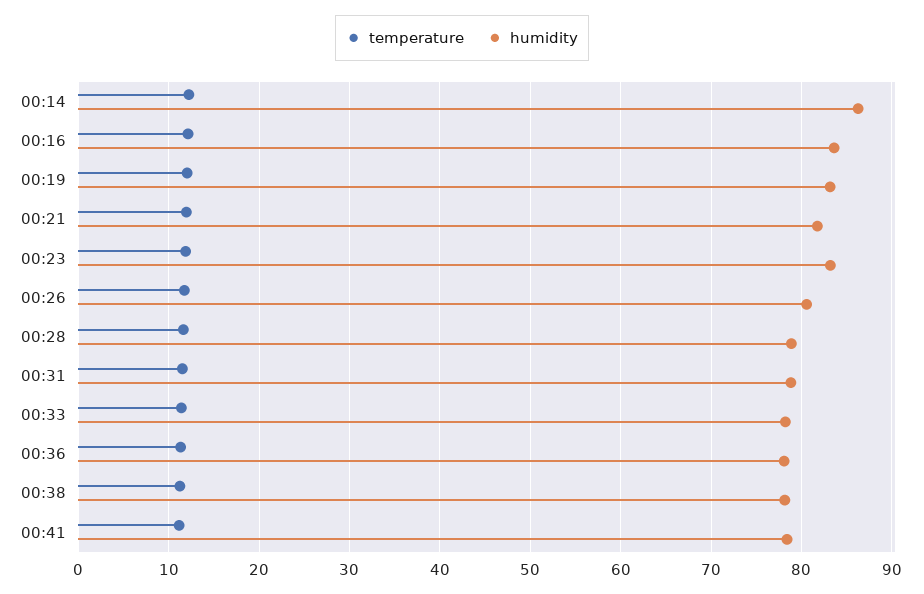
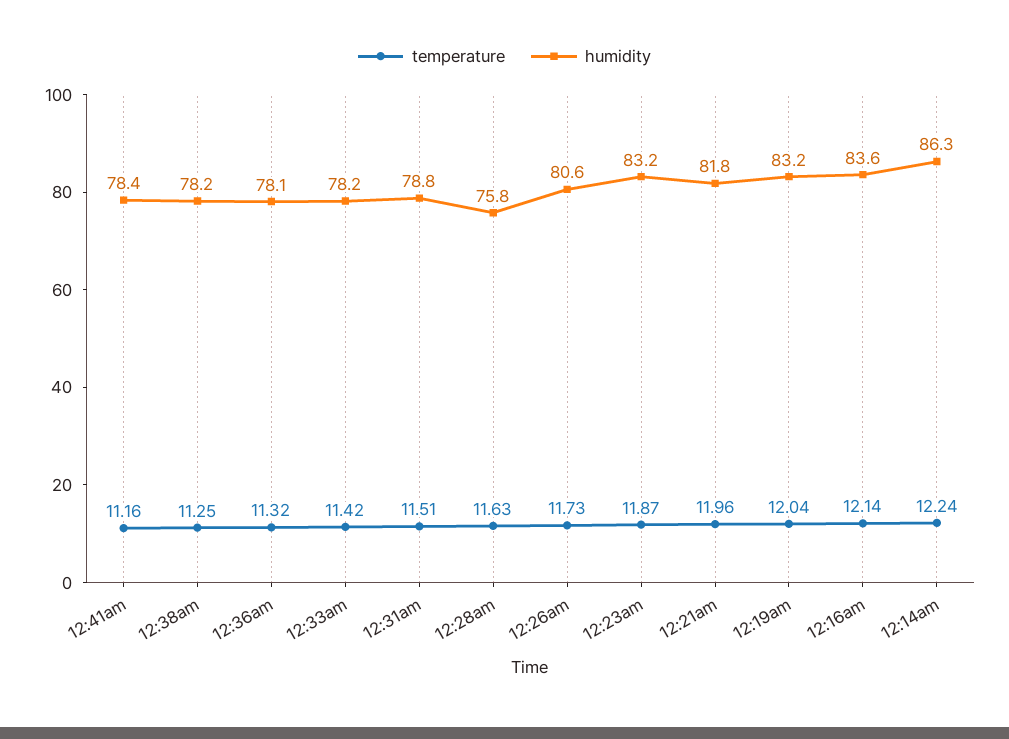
humidity, 00:28: 79 -> 75.8

